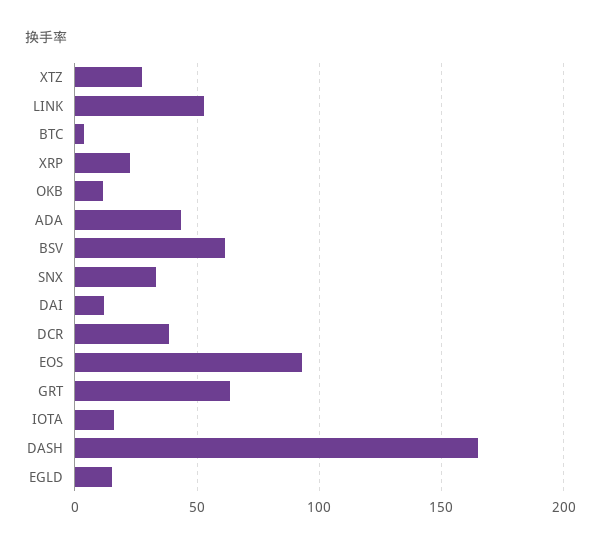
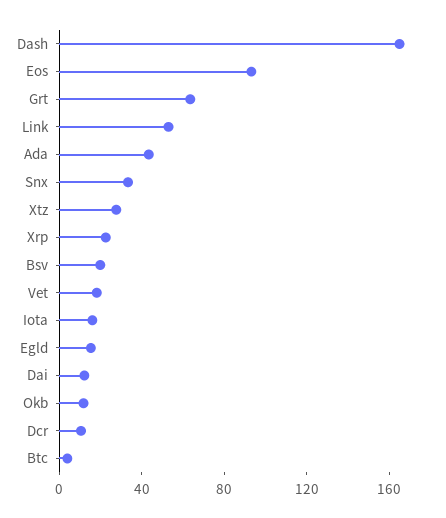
BSV: 60 -> 20
DCR: 40 -> 10
Vet: none -> 20

